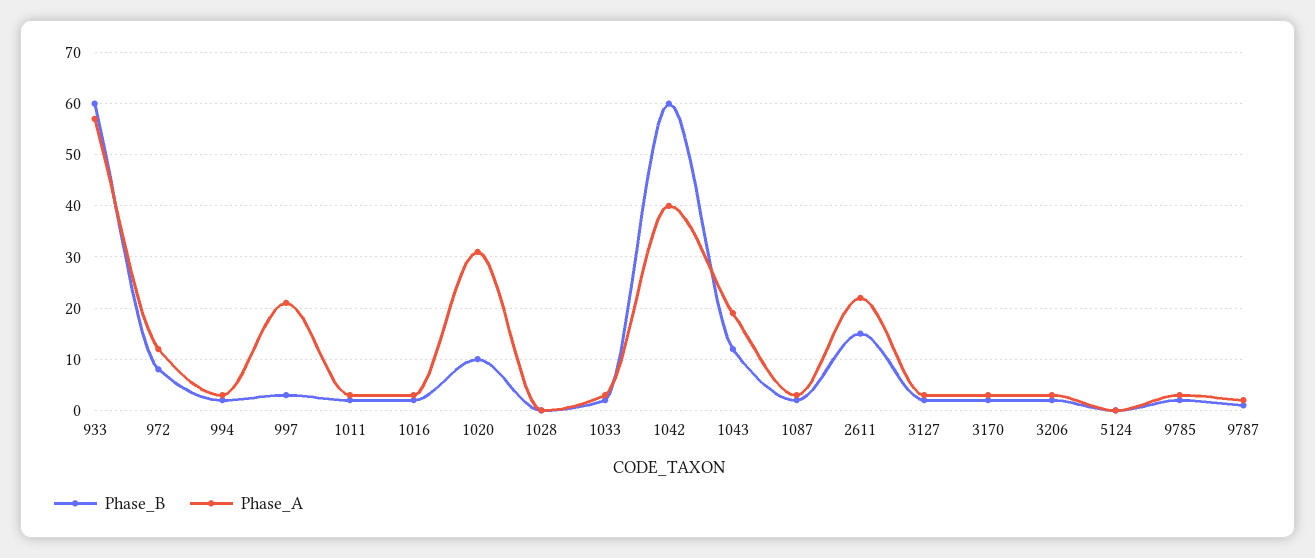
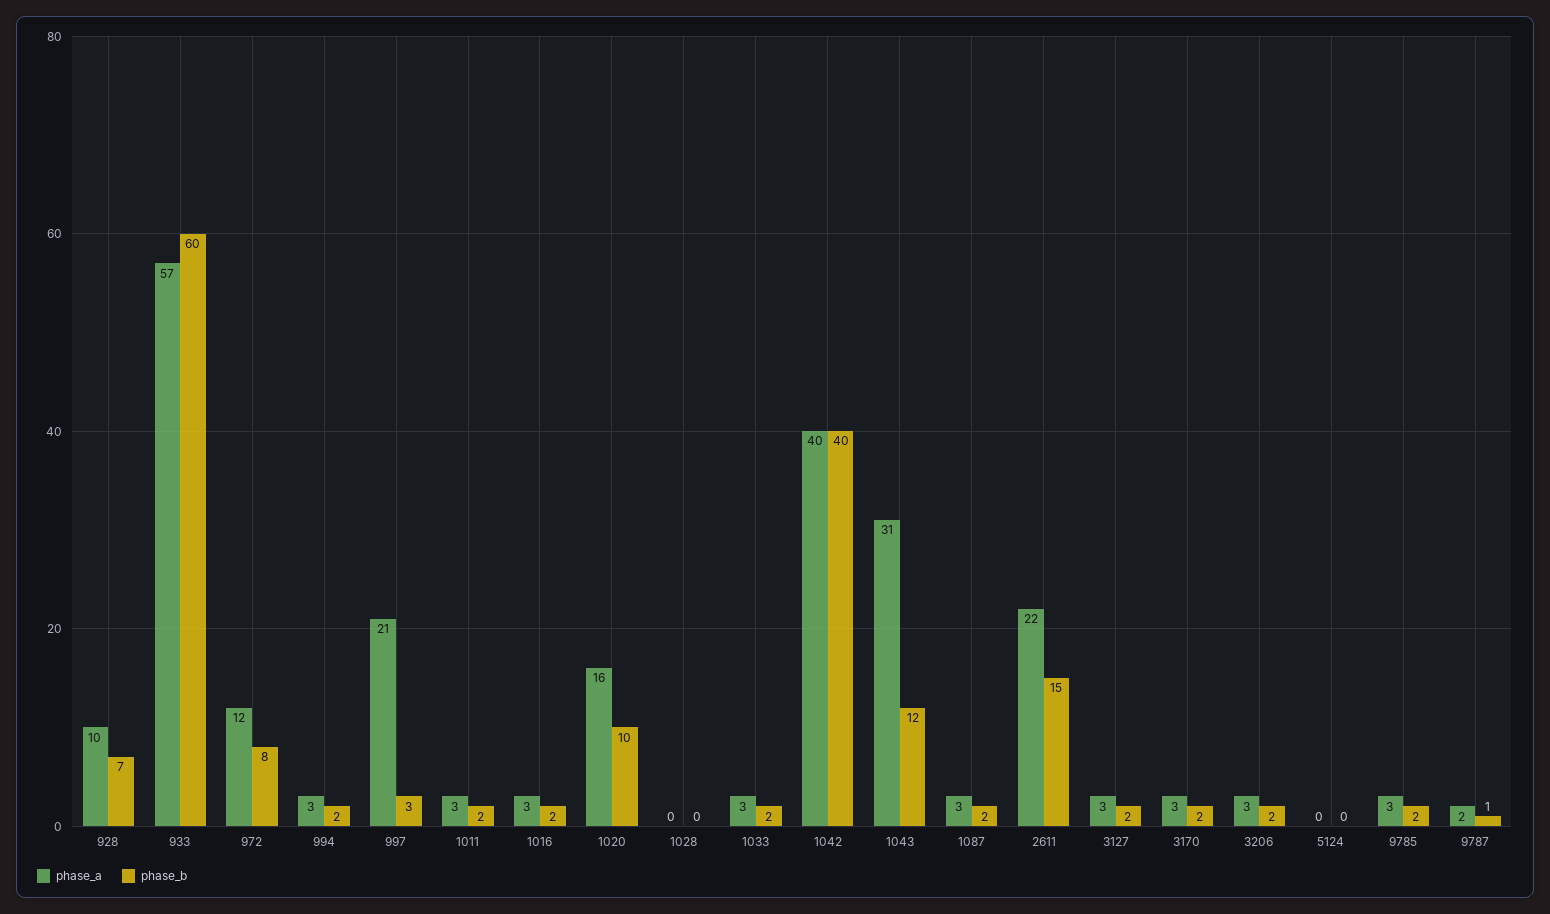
Phase_A, 1020: 30 -> 16
Phase_B, 1042: 60 -> 40
Phase_A, 1043: 20 -> 31
Phase_A, 928: none -> 10
Phase_B, 928: none -> 7

